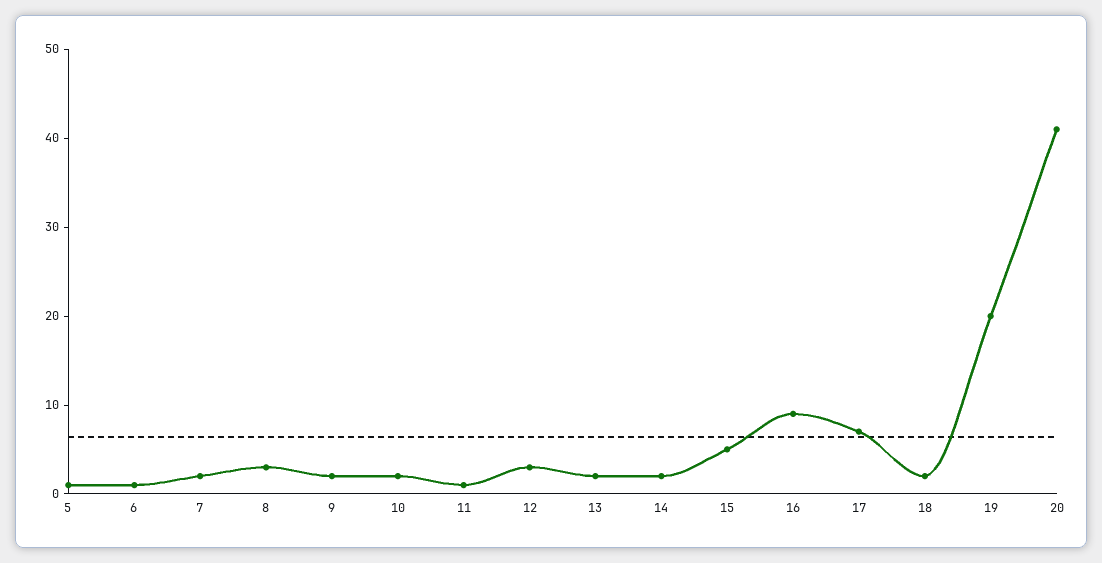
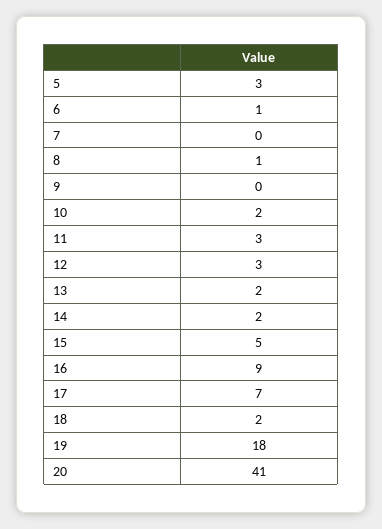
5: 1 -> 3
7: 2 -> 0
8: 3 -> 1
9: 2 -> 0
11: 1 -> 3
19: 20 -> 18

